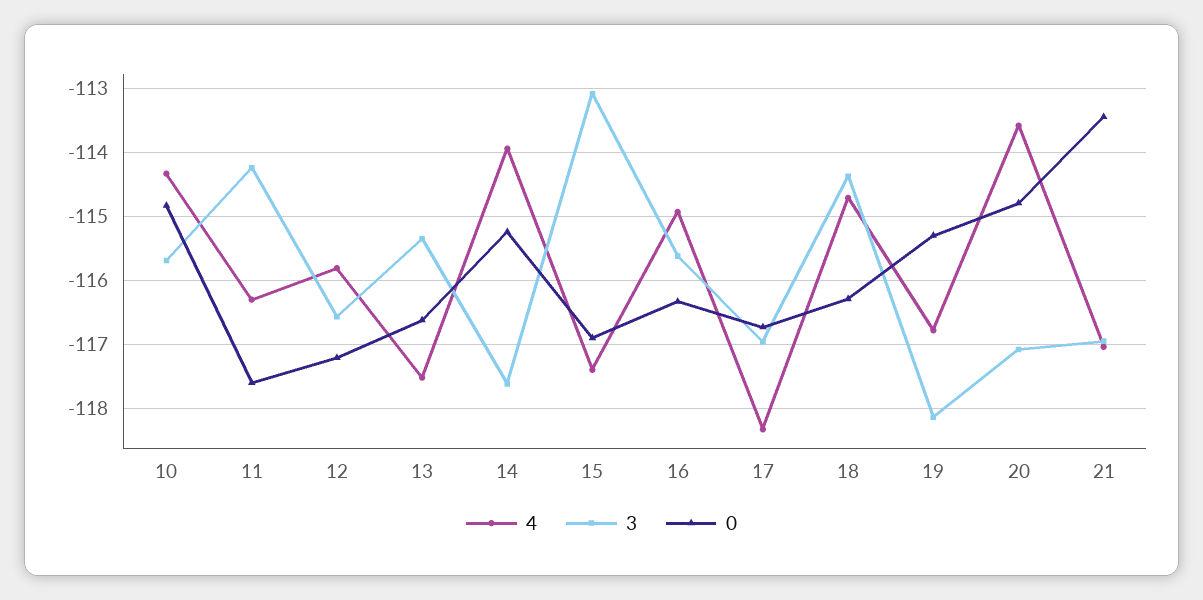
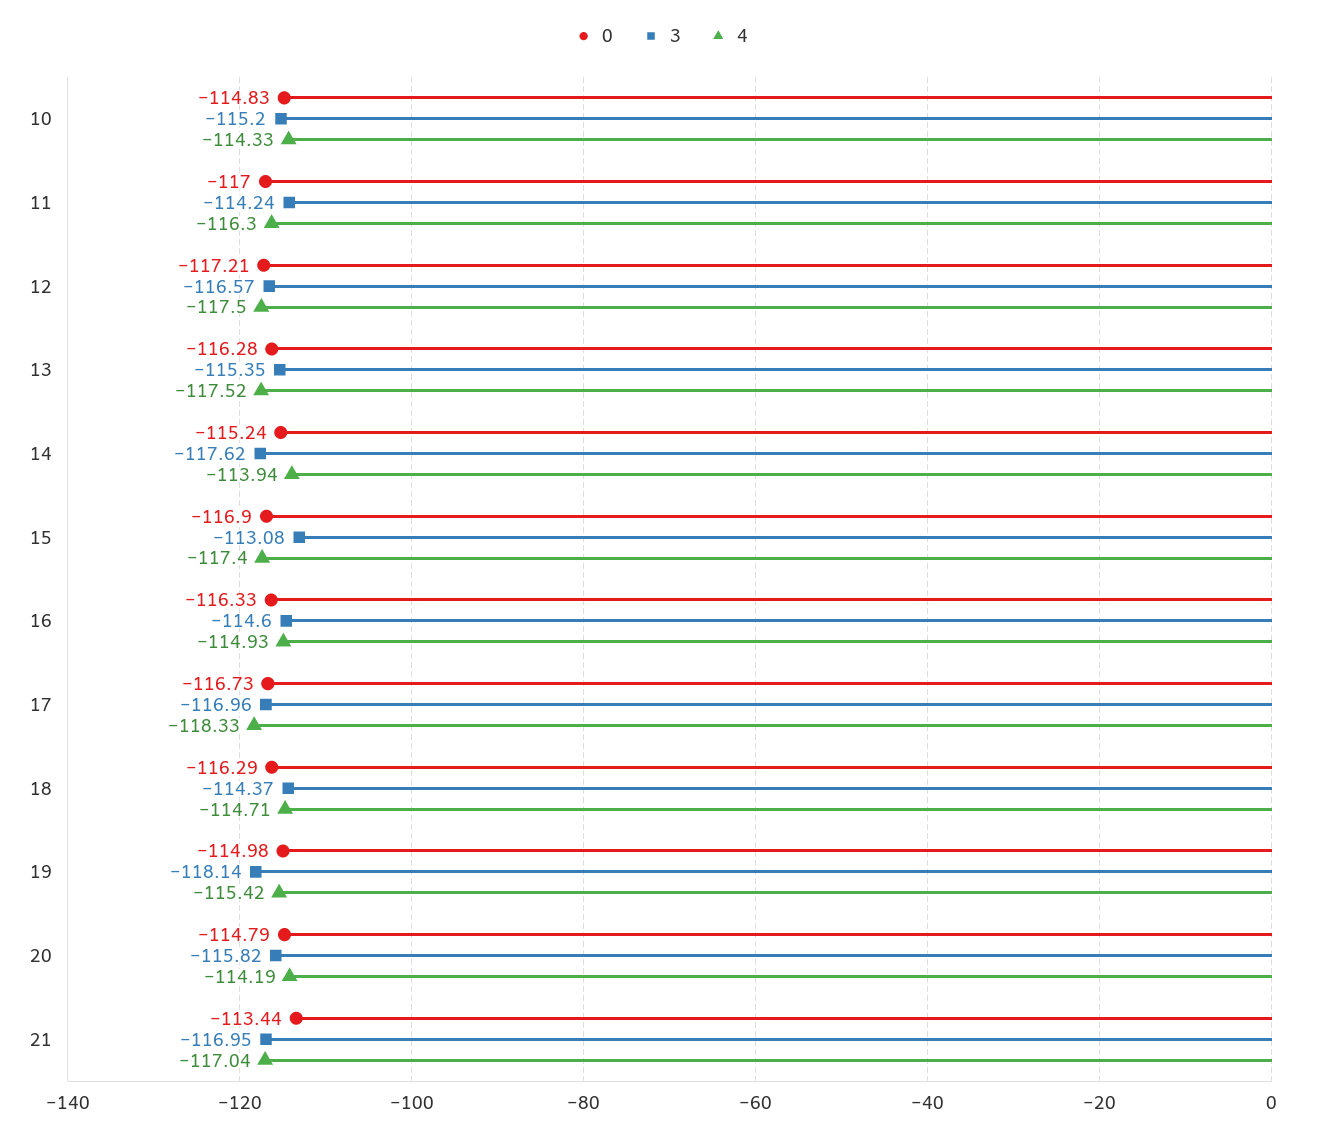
3, 10: -115.7 -> -115.2
0, 11: -117.6 -> -117
4, 12: -115.8 -> -117.5
0, 13: -116.6 -> -116.28
3, 16: -115.6 -> -114.6
4, 19: -116.8 -> -115.42
0, 19: -115.3 -> -114.98
4, 20: -113.6 -> -114.19
3, 20: -117.1 -> -115.82

